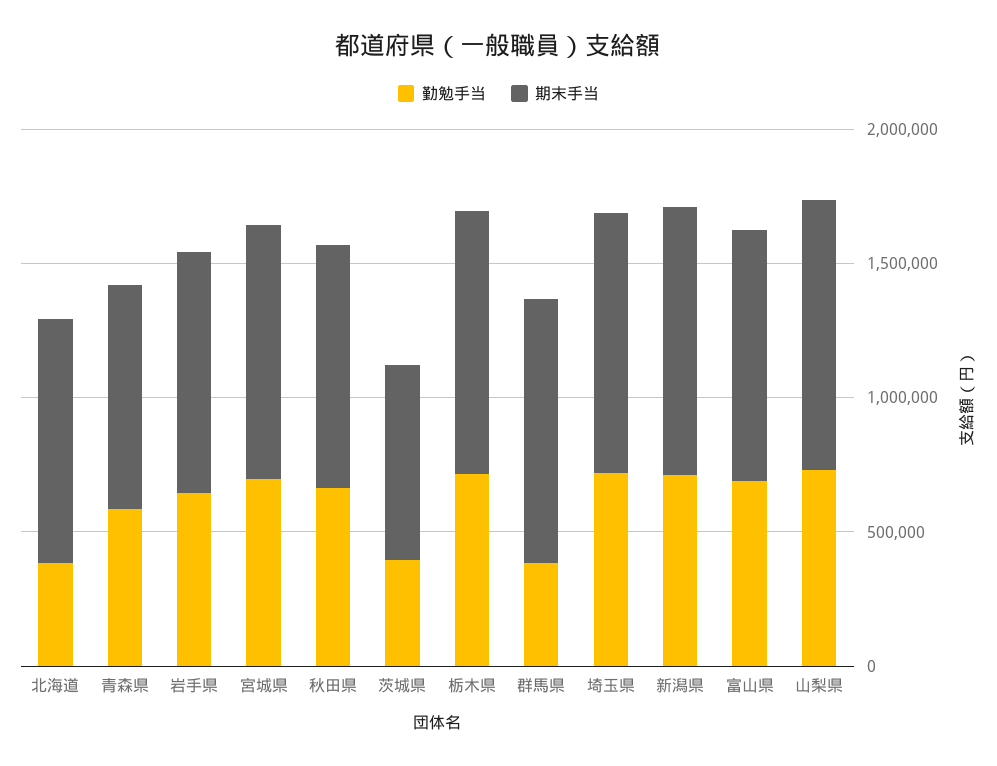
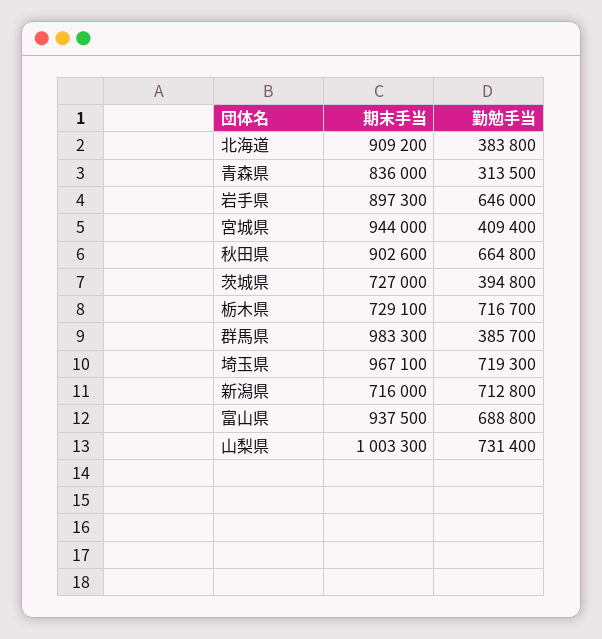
勤勉手当, 青森県: 600000 -> 313500
勤勉手当, 宮城県: 700000 -> 409400
期末手当, 栃木県: 1000000 -> 729100
期末手当, 新潟県: 1000000 -> 716000

